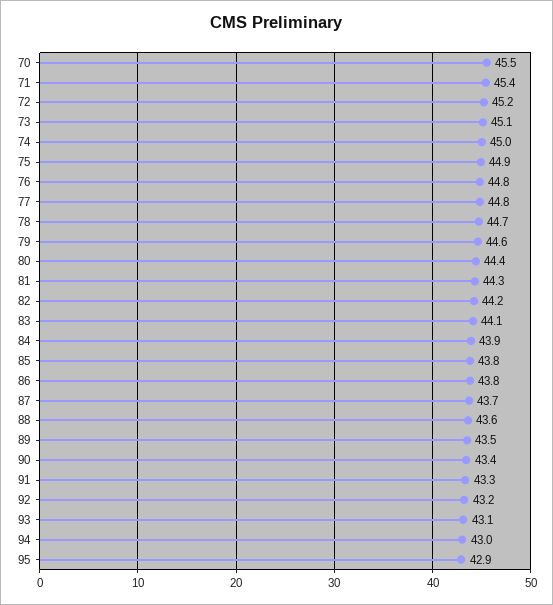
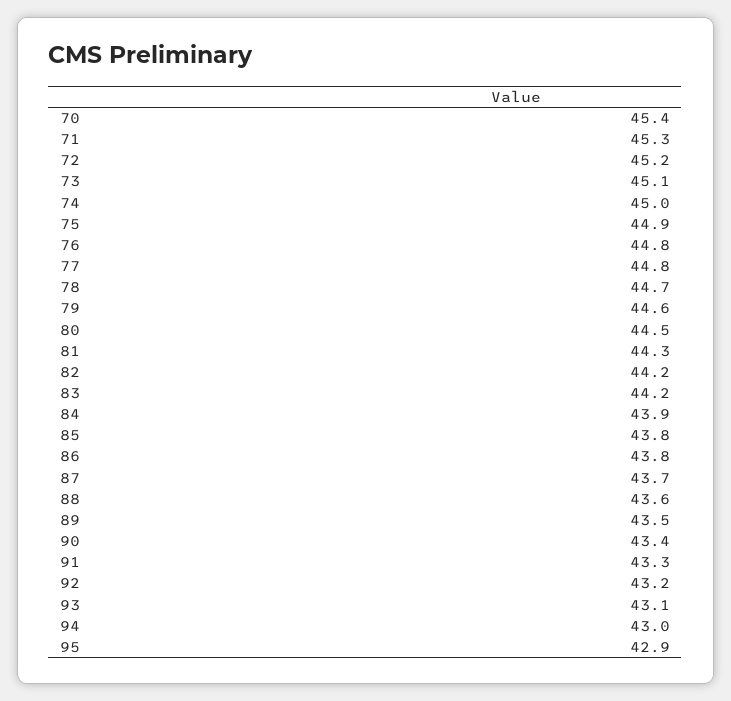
70: 45.5 -> 45.4
71: 45.4 -> 45.3
80: 44.4 -> 44.5
83: 44.1 -> 44.2

